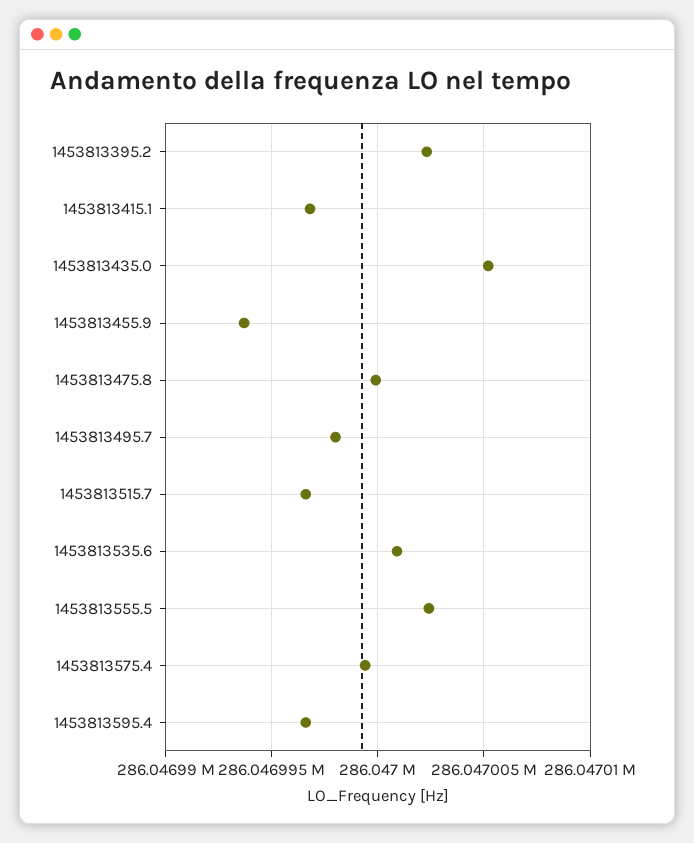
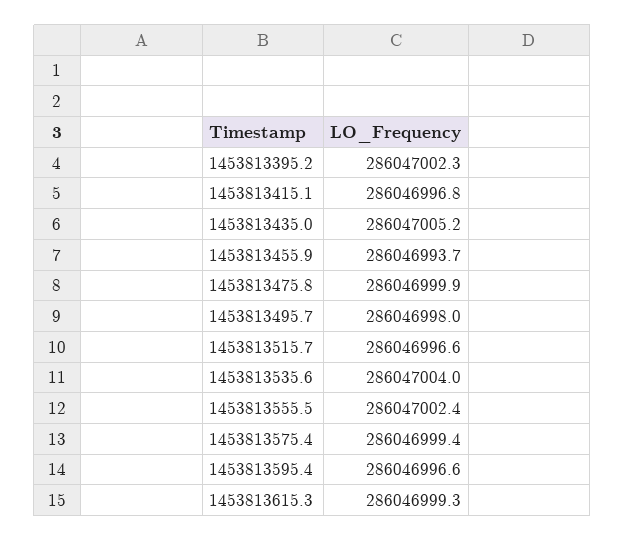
1453813535.6: 286047001 -> 286047004
1453813615.3: none -> 286046999.3

